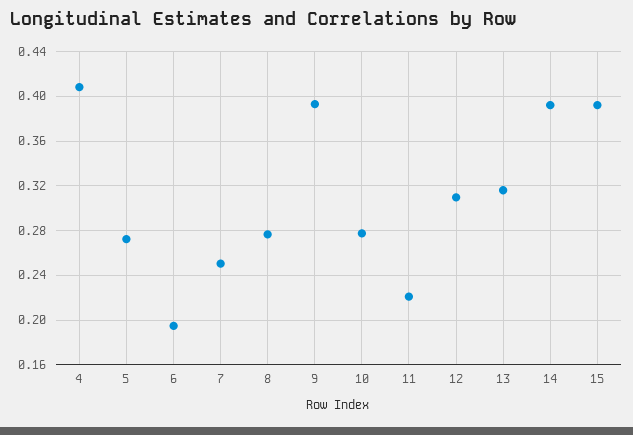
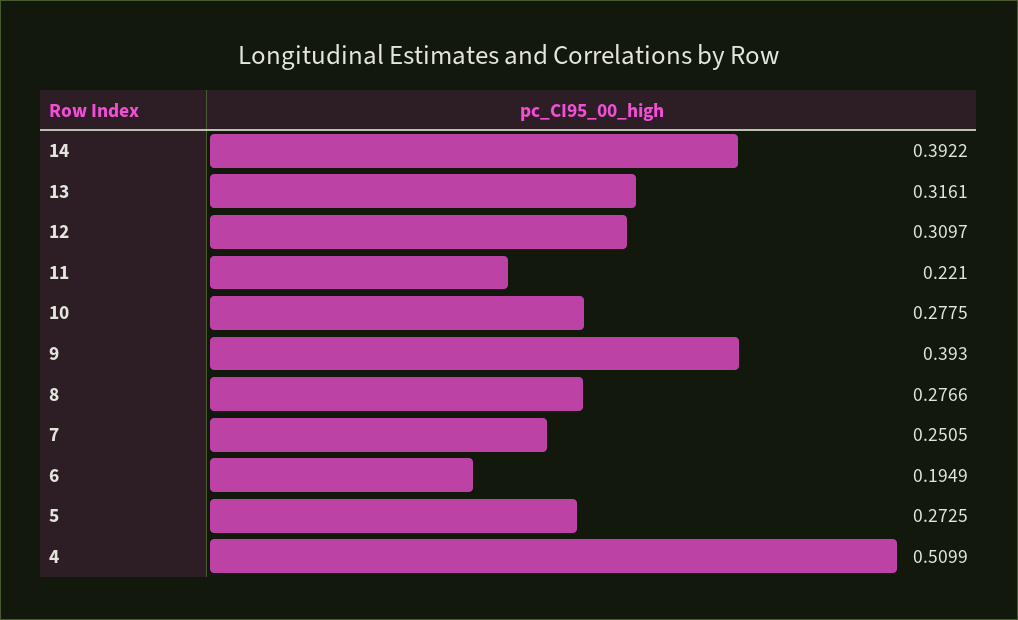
4: 0.41 -> 0.5099
15: 0.39 -> none

